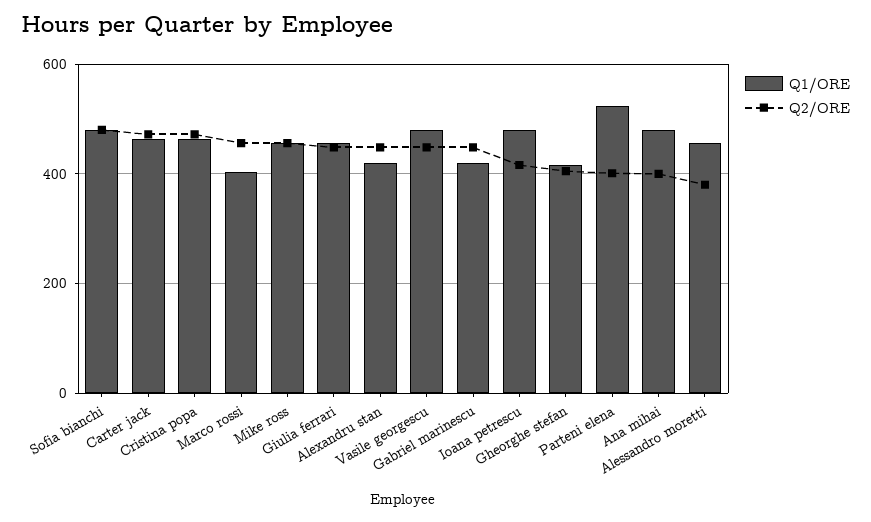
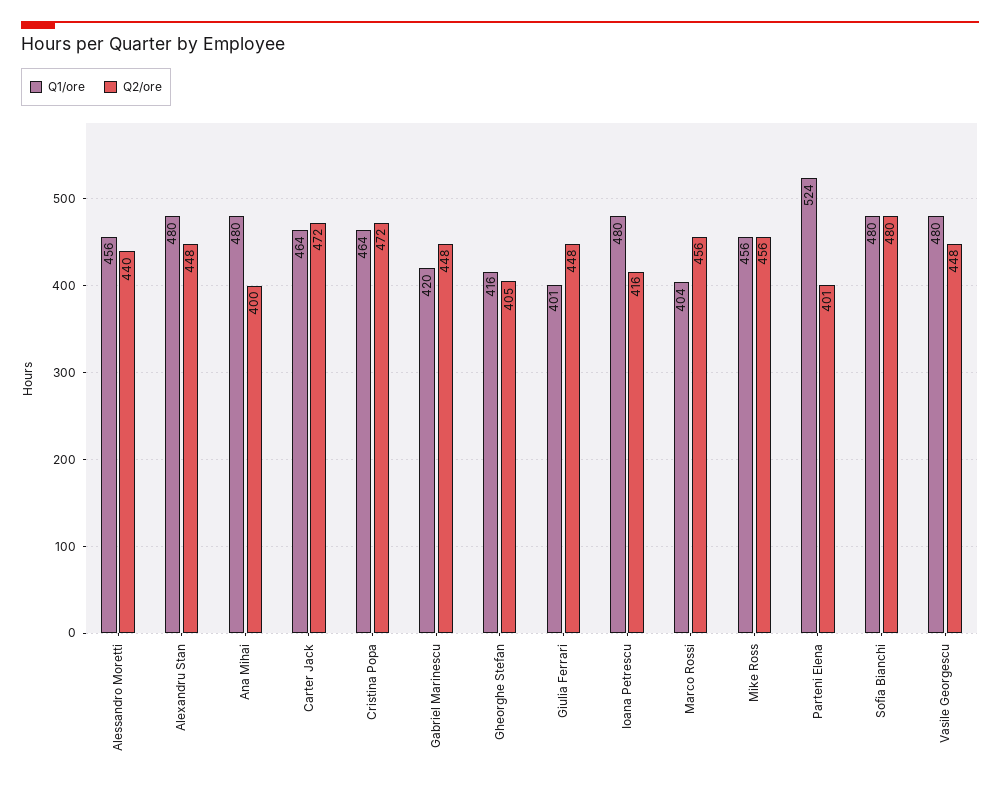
Q1/ORE, Giulia ferrari: 460 -> 401
Q1/ORE, Alexandru stan: 420 -> 480
Q2/ORE, Alessandro moretti: 380 -> 440

